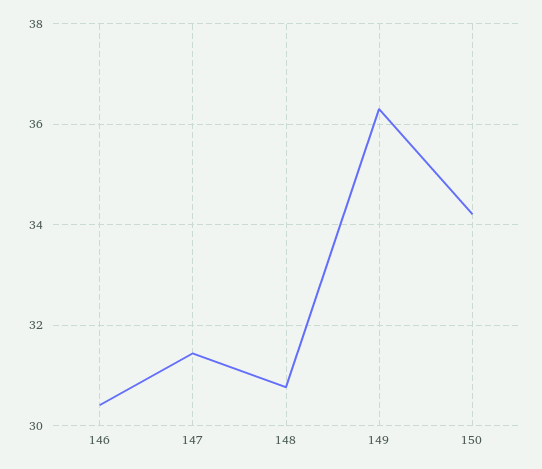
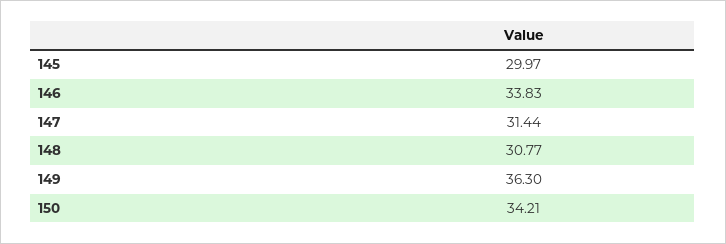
146: 30.4 -> 33.83
145: none -> 29.97

